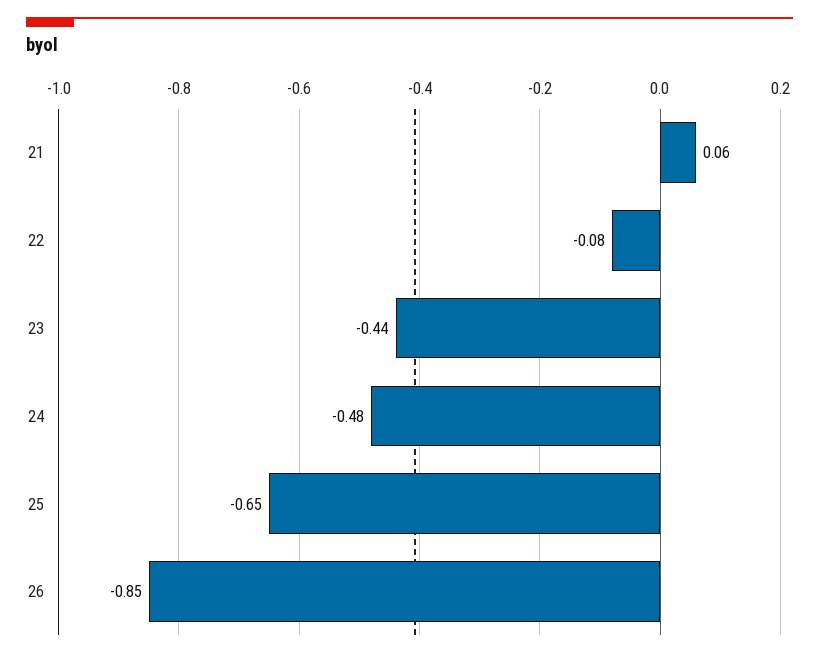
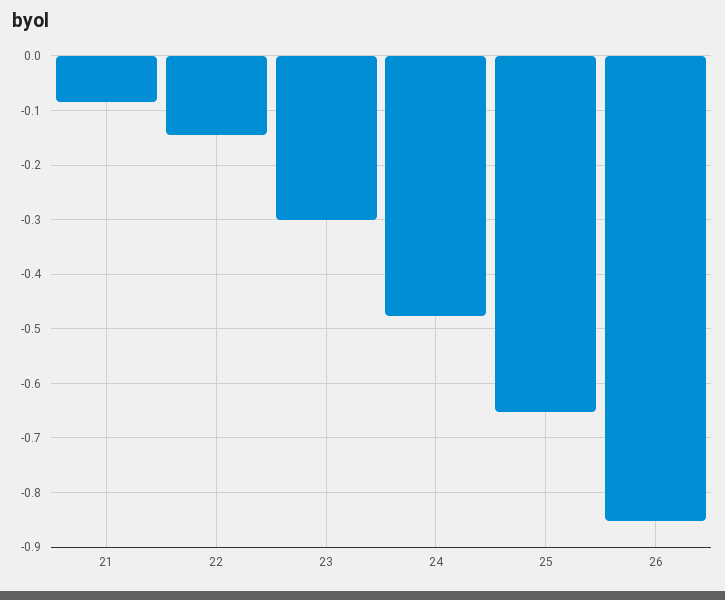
21: 0.06 -> -0.08
22: -0.08 -> -0.14
23: -0.44 -> -0.3

